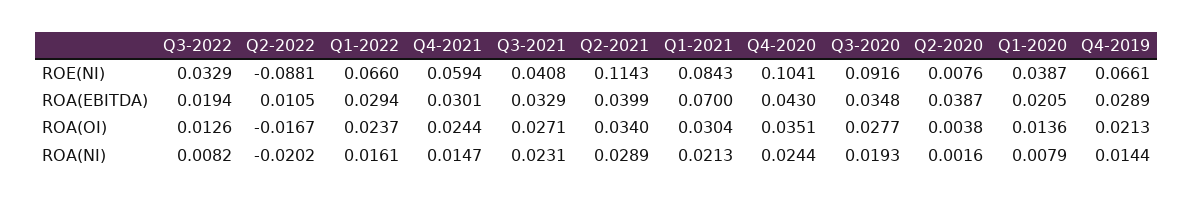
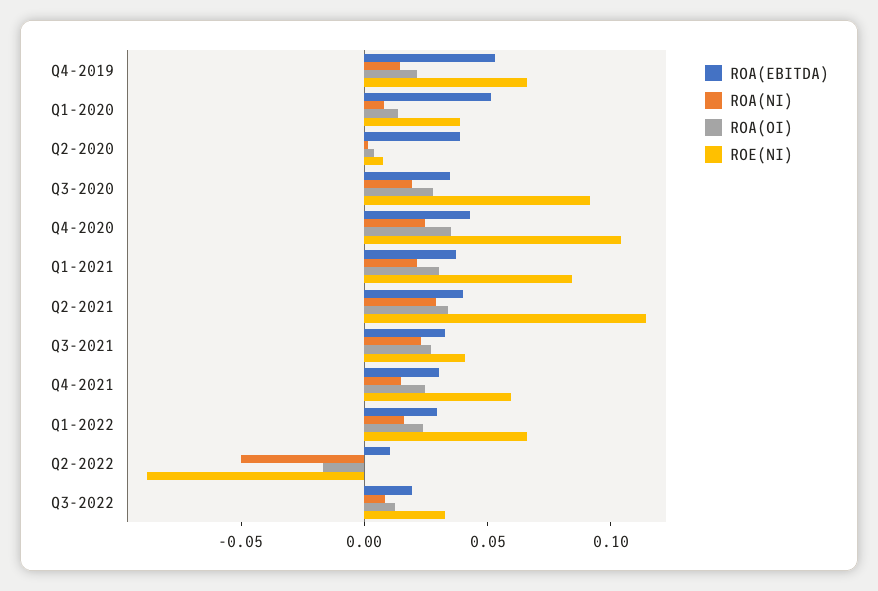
ROA(EBITDA), Q1-2021: 0.07 -> 0.04
ROA(EBITDA), Q1-2020: 0.0205 -> 0.05
ROA(EBITDA), Q4-2019: 0.0289 -> 0.05
ROA(NI), Q2-2022: -0.0202 -> -0.05

